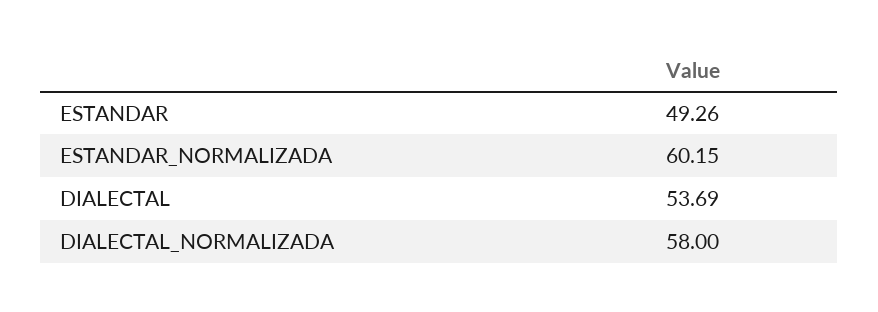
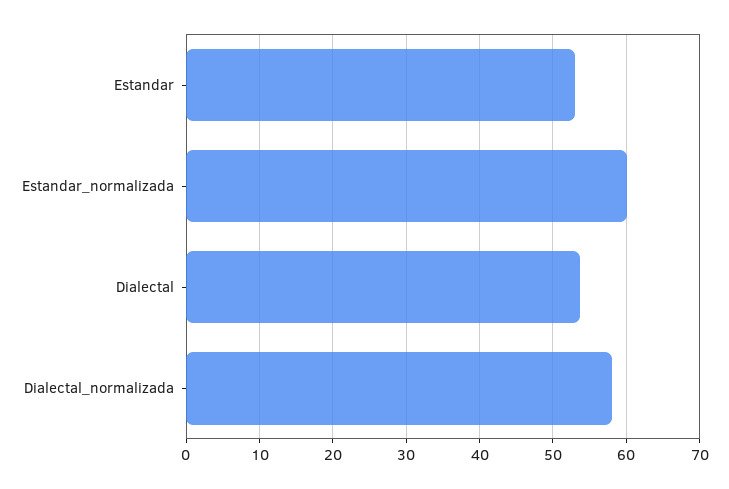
ESTANDAR: 49.26 -> 53

